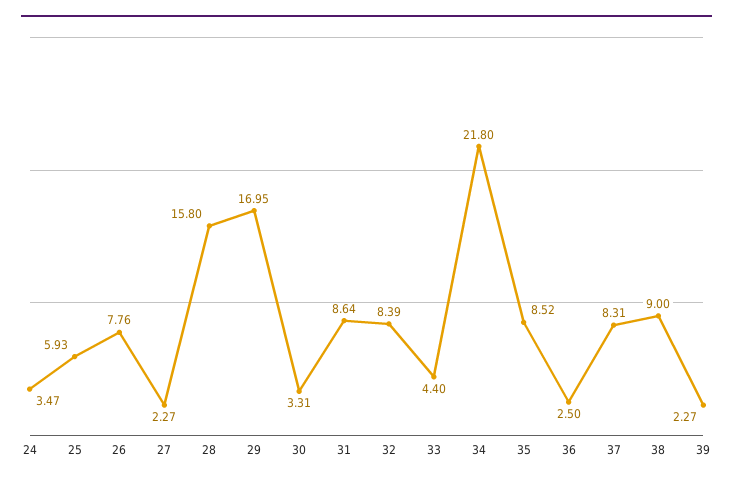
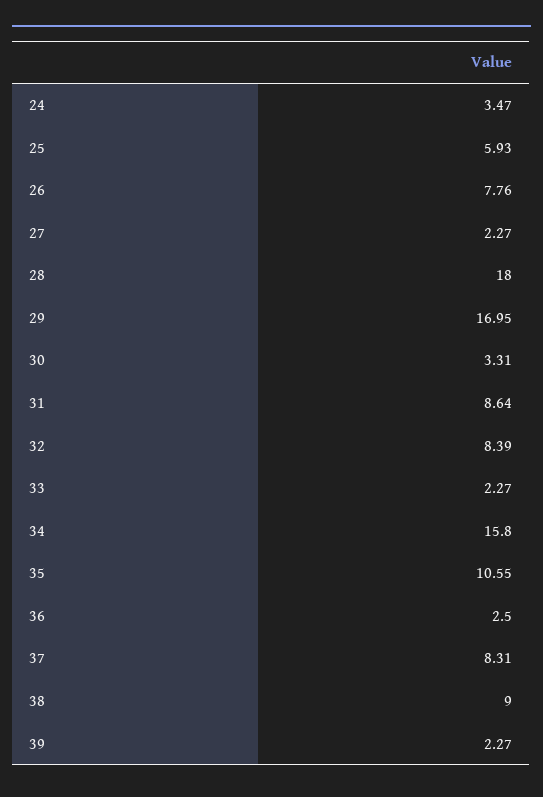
28: 15.8 -> 18
33: 4.4 -> 2.27
34: 21.8 -> 15.8
35: 8.52 -> 10.55

